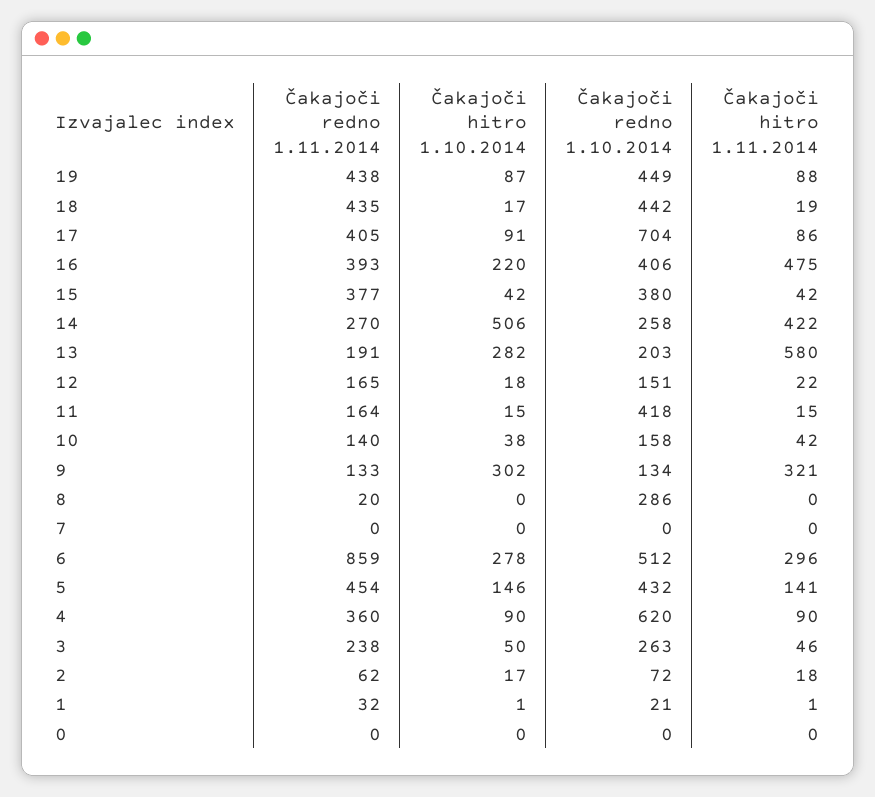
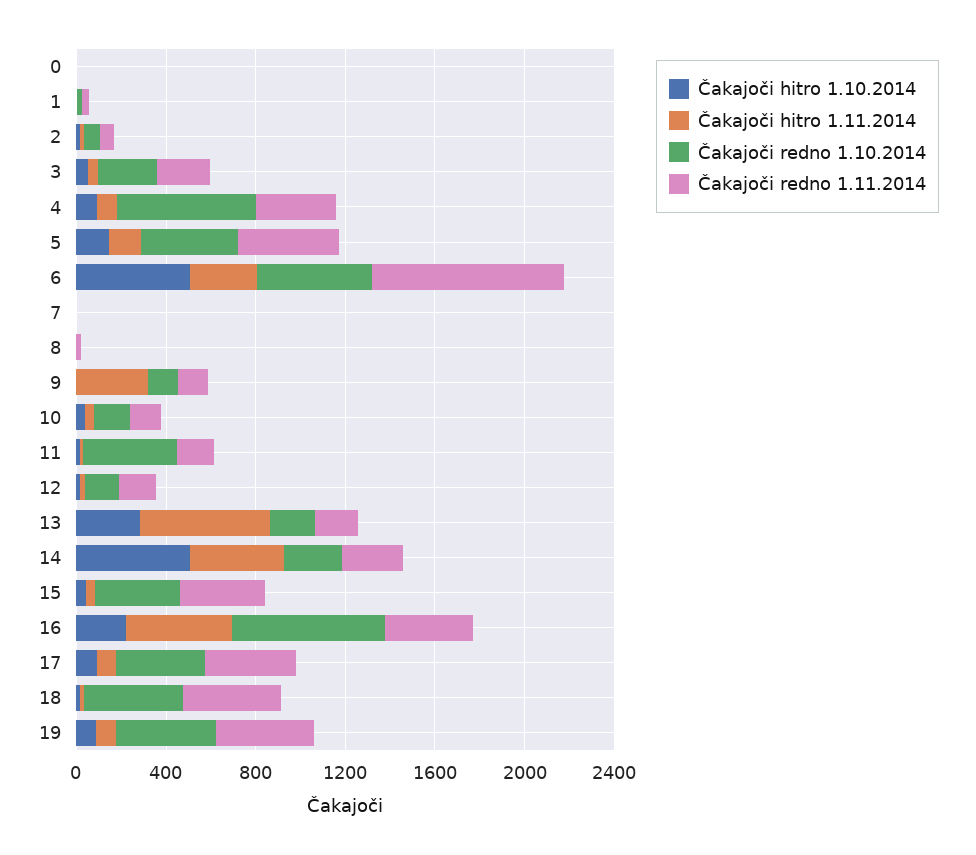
Čakajoči redno 1.10.2014, 17: 704 -> 400
Čakajoči redno 1.10.2014, 16: 406 -> 700
Čakajoči hitro 1.10.2014, 9: 302 -> 0
Čakajoči redno 1.10.2014, 8: 286 -> 0
Čakajoči hitro 1.10.2014, 6: 278 -> 500

